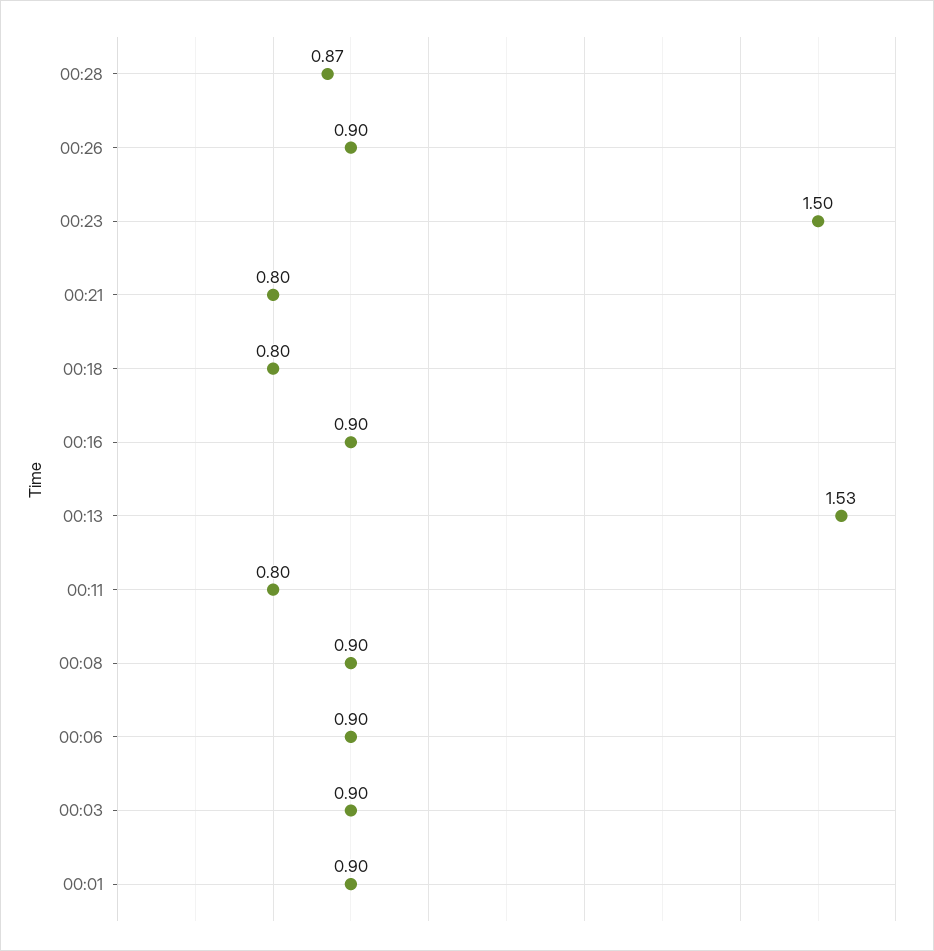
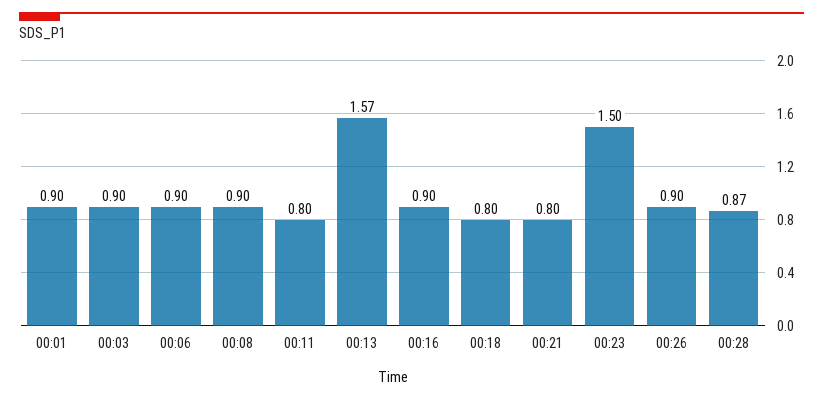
00:13: 1.53 -> 1.57

